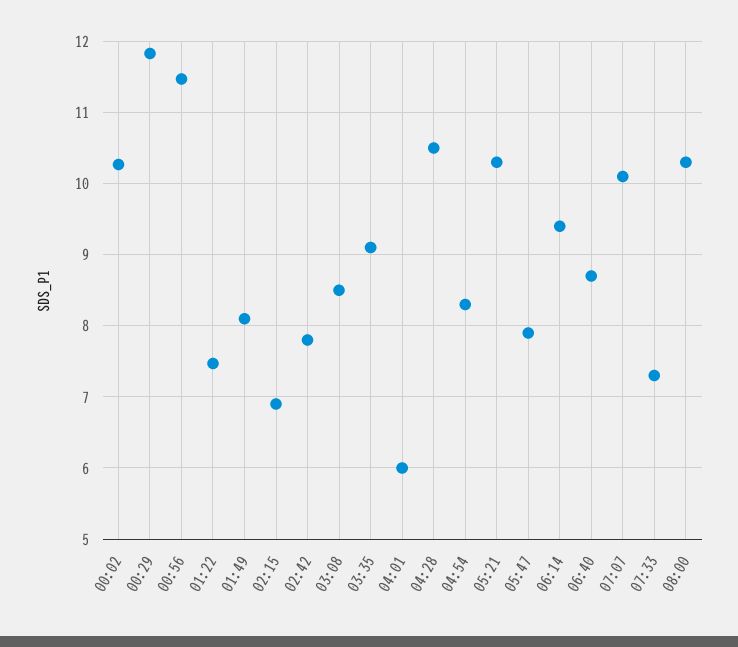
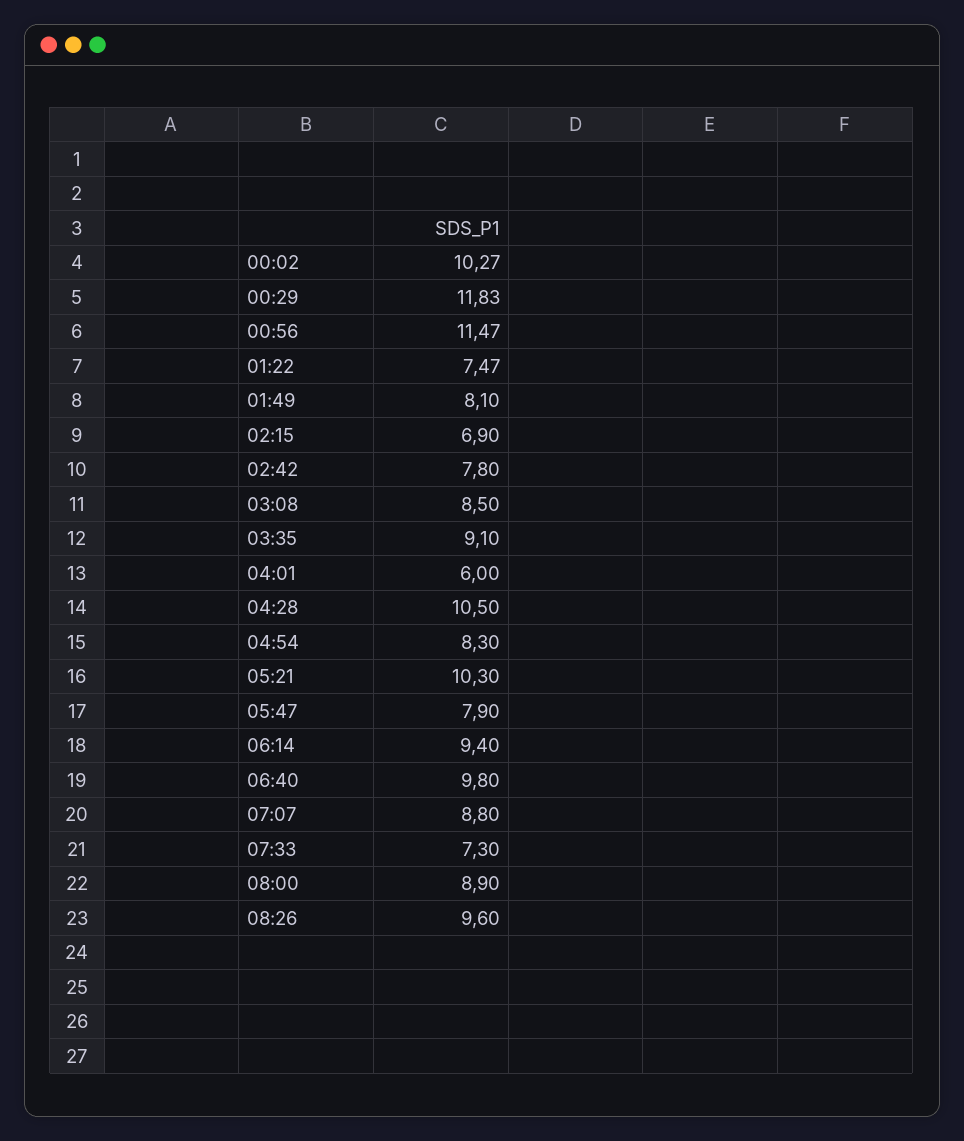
06:40: 8.7 -> 9.8
07:07: 10.1 -> 8.8
08:00: 10.3 -> 8.9
08:26: none -> 9.6

